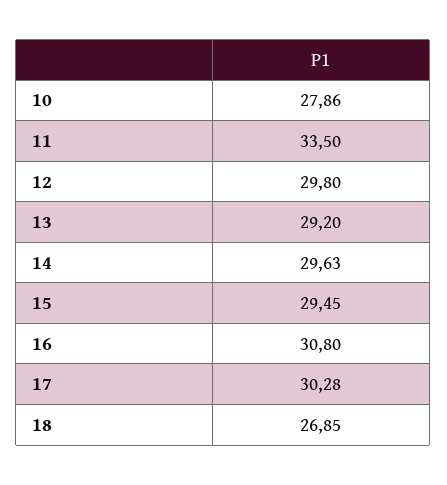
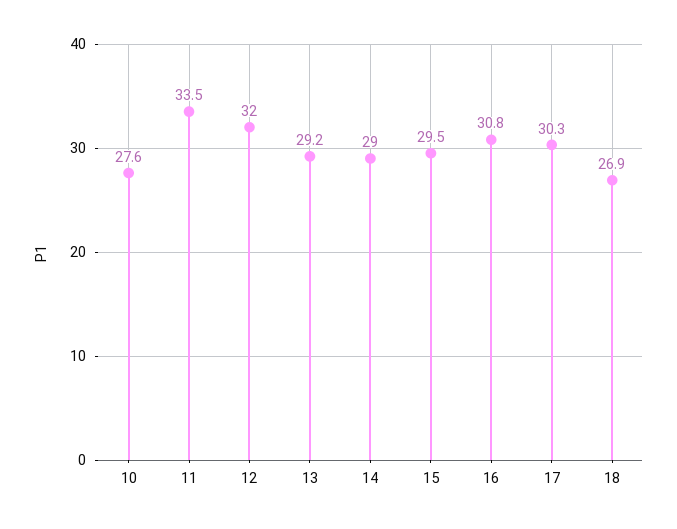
10: 27.86 -> 27.6
12: 29.8 -> 32
14: 29.63 -> 29

